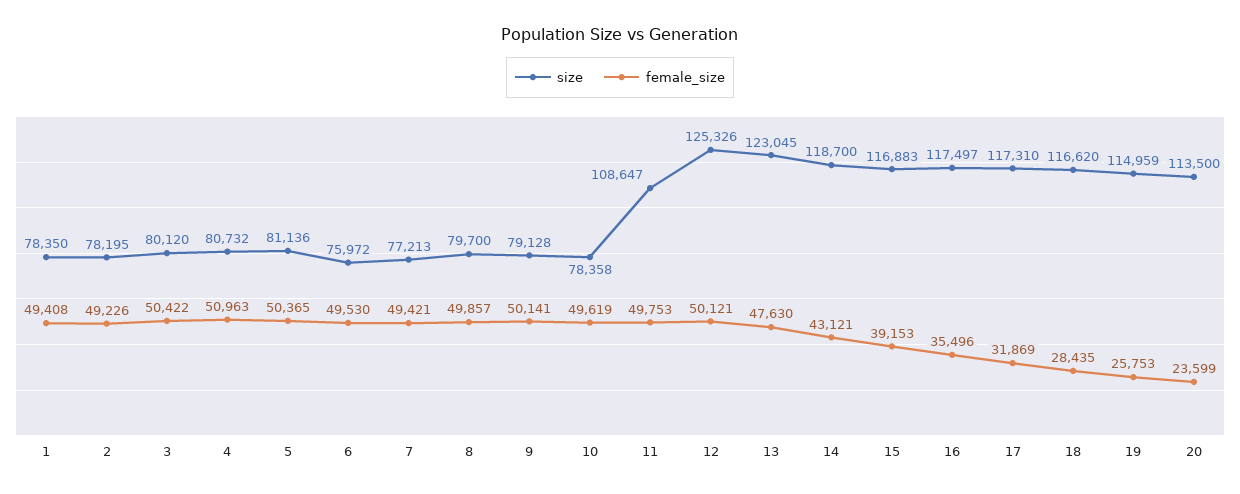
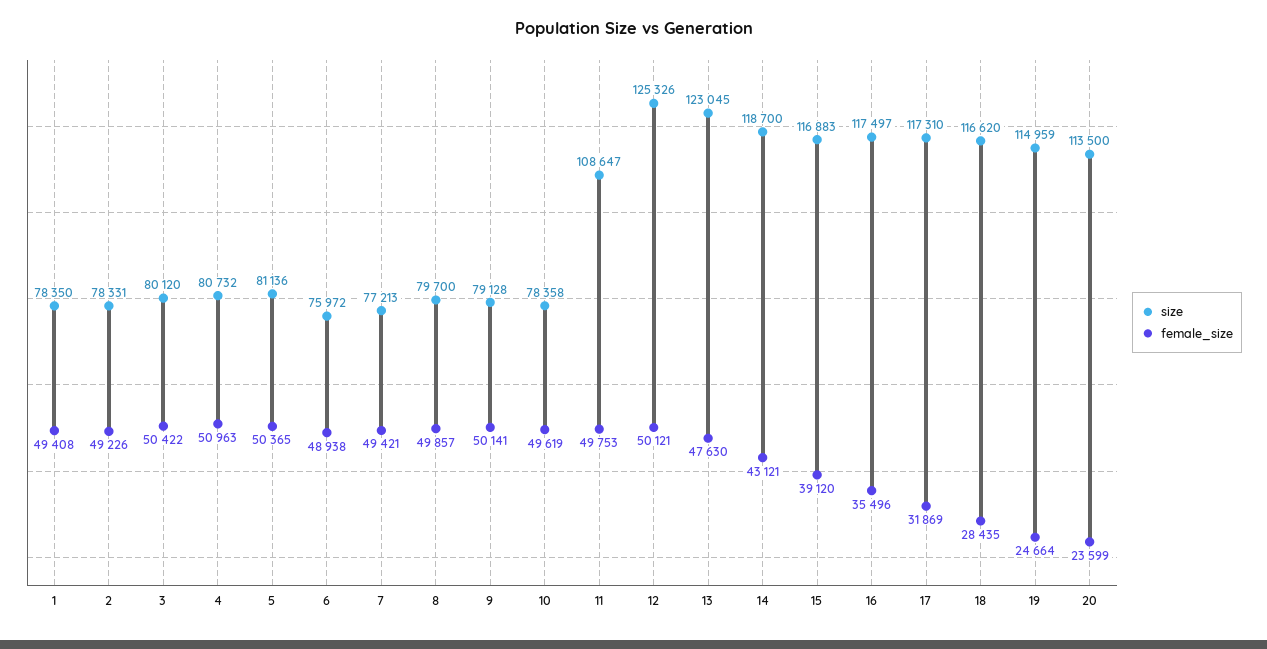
size, 2: 78195 -> 78331
female_size, 6: 49530 -> 48938
female_size, 15: 39153 -> 39120
female_size, 19: 25753 -> 24664

